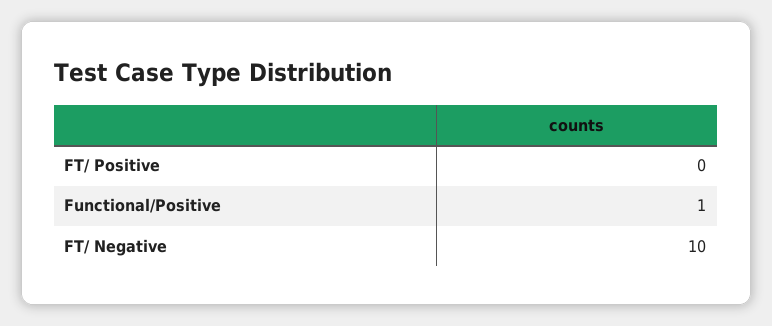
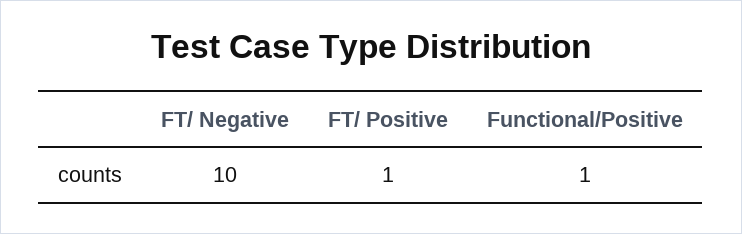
FT/ Positive: 0 -> 1

